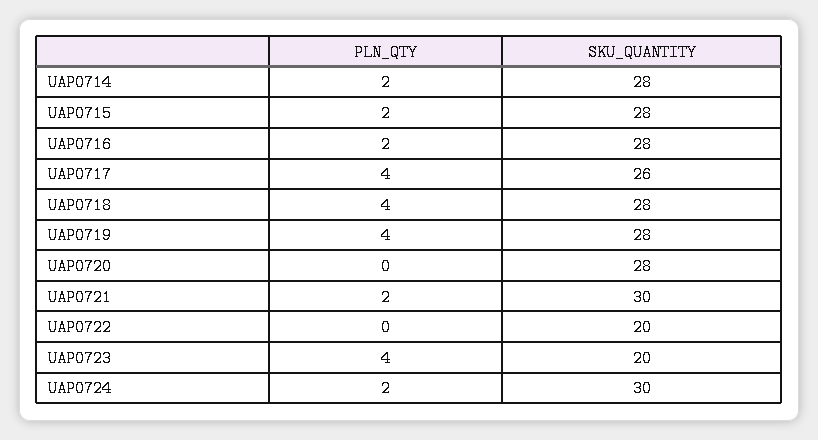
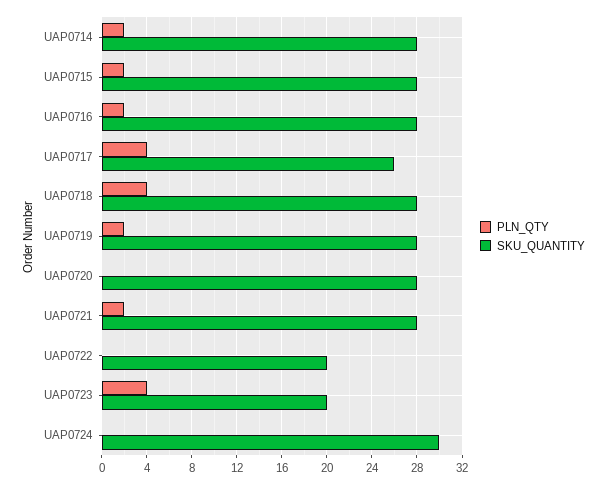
PLN_QTY, UAP0719: 4 -> 2
SKU_QUANTITY, UAP0721: 30 -> 28
PLN_QTY, UAP0724: 2 -> 0

